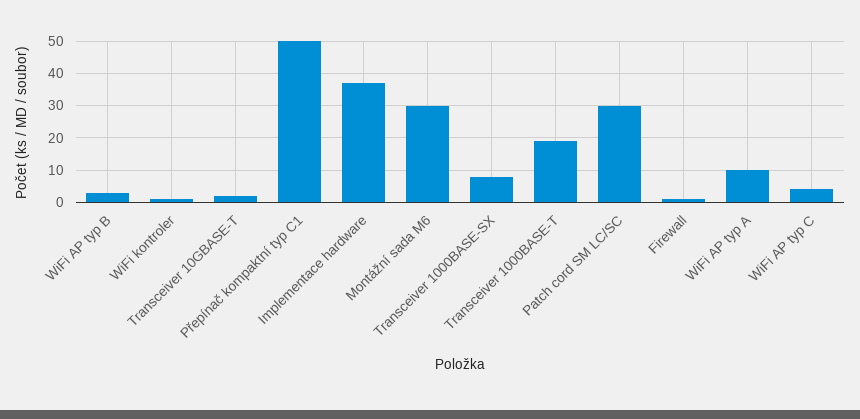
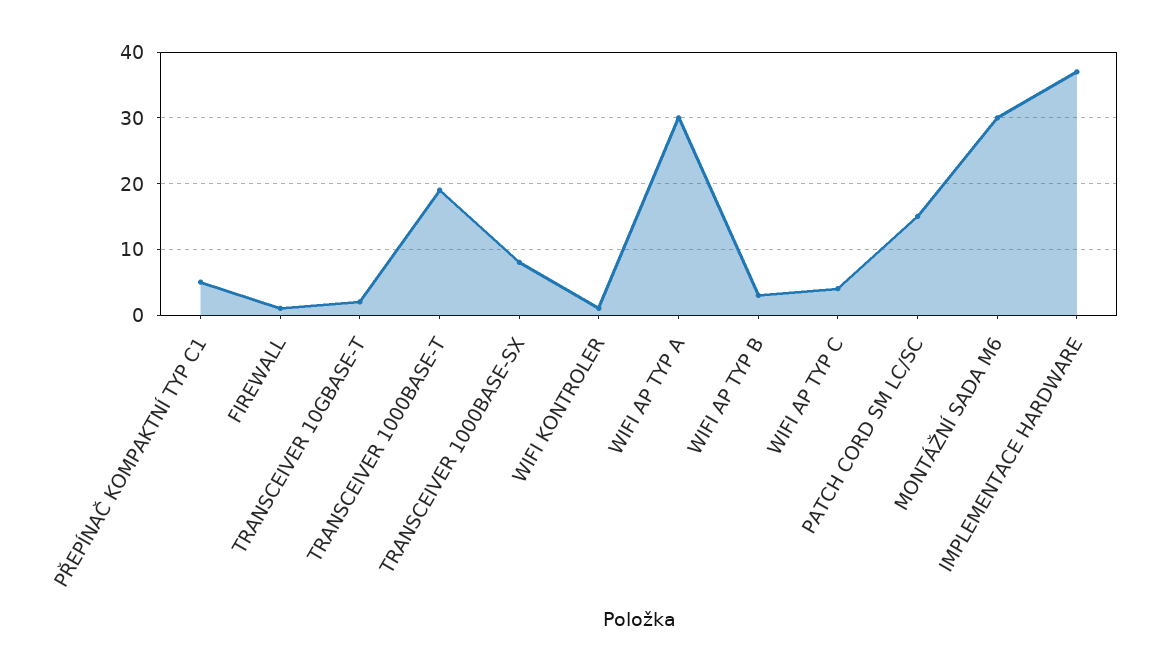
Přepínač kompaktní typ C1: 50 -> 5
Patch cord SM LC/SC: 30 -> 15
WiFi AP typ A: 10 -> 30

